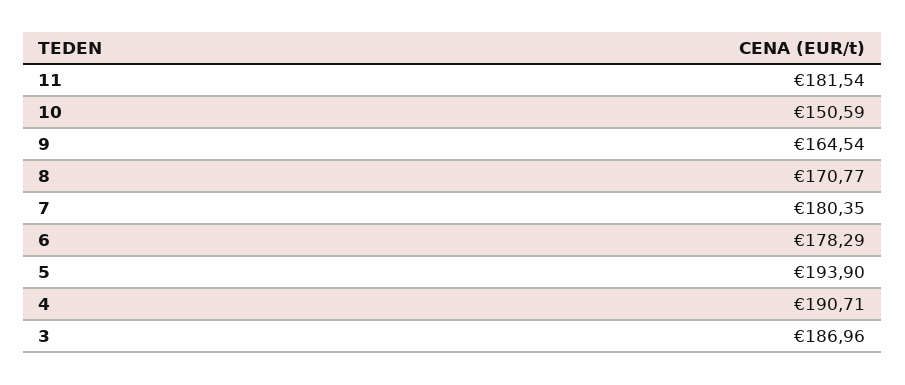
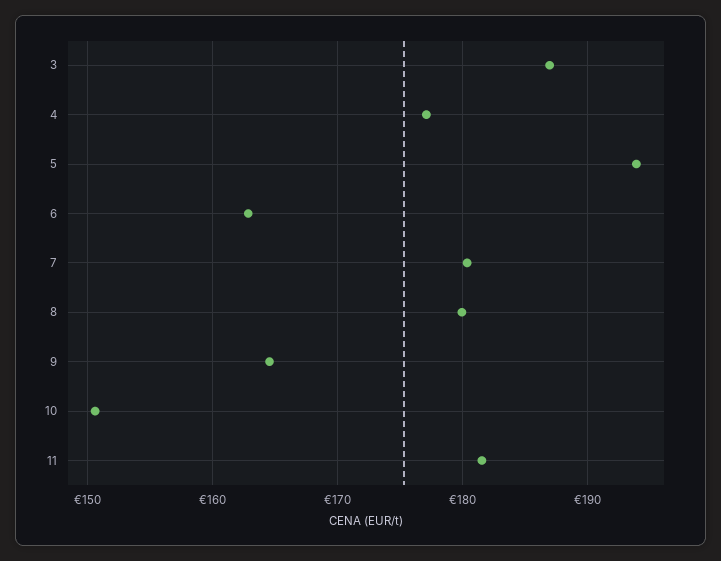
8: 170.77 -> 180
6: 178.29 -> 163
4: 190.71 -> 177

